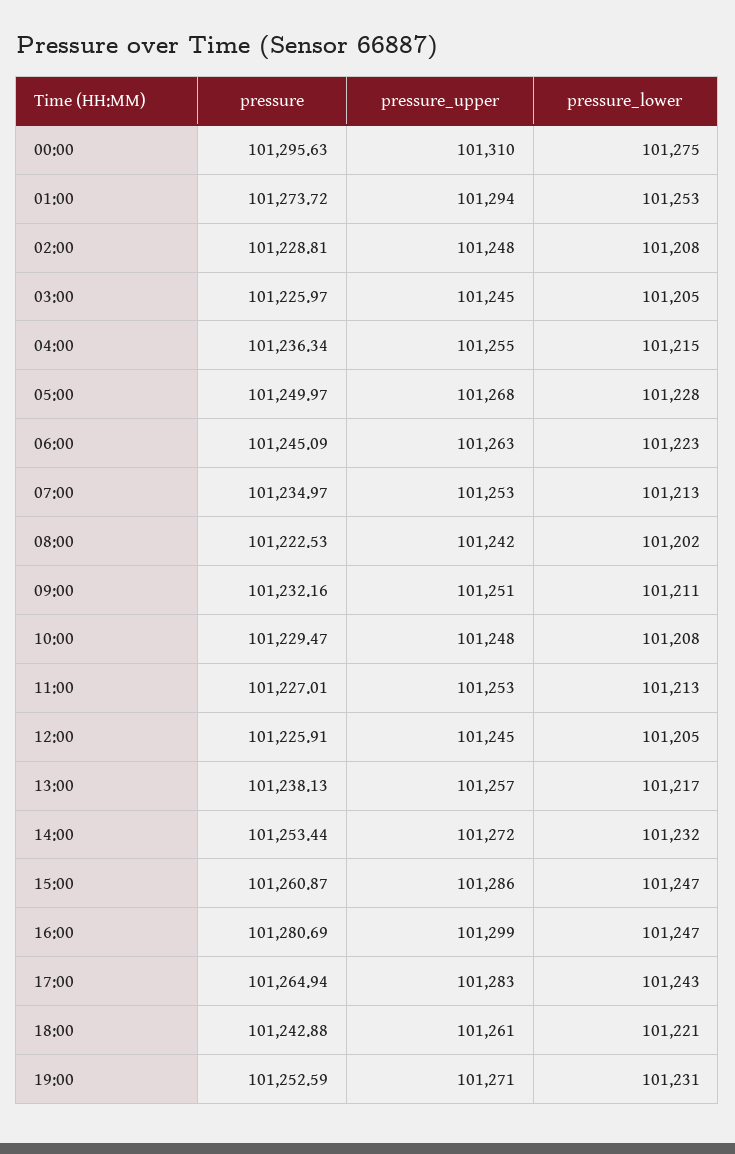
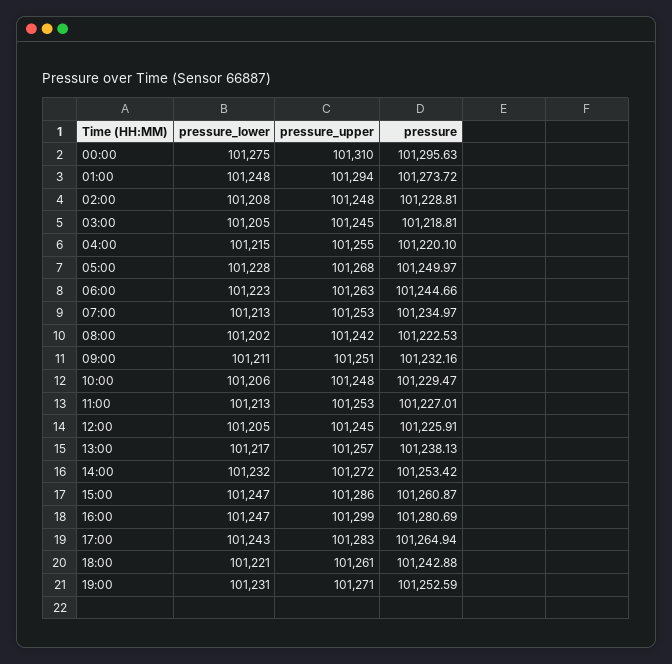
pressure_lower, 01:00: 101253 -> 101248
pressure, 03:00: 101225.97 -> 101218.81
pressure, 04:00: 101236.34 -> 101220.1
pressure, 06:00: 101245.09 -> 101244.66
pressure_lower, 10:00: 101208 -> 101206
pressure, 14:00: 101253.44 -> 101253.42

